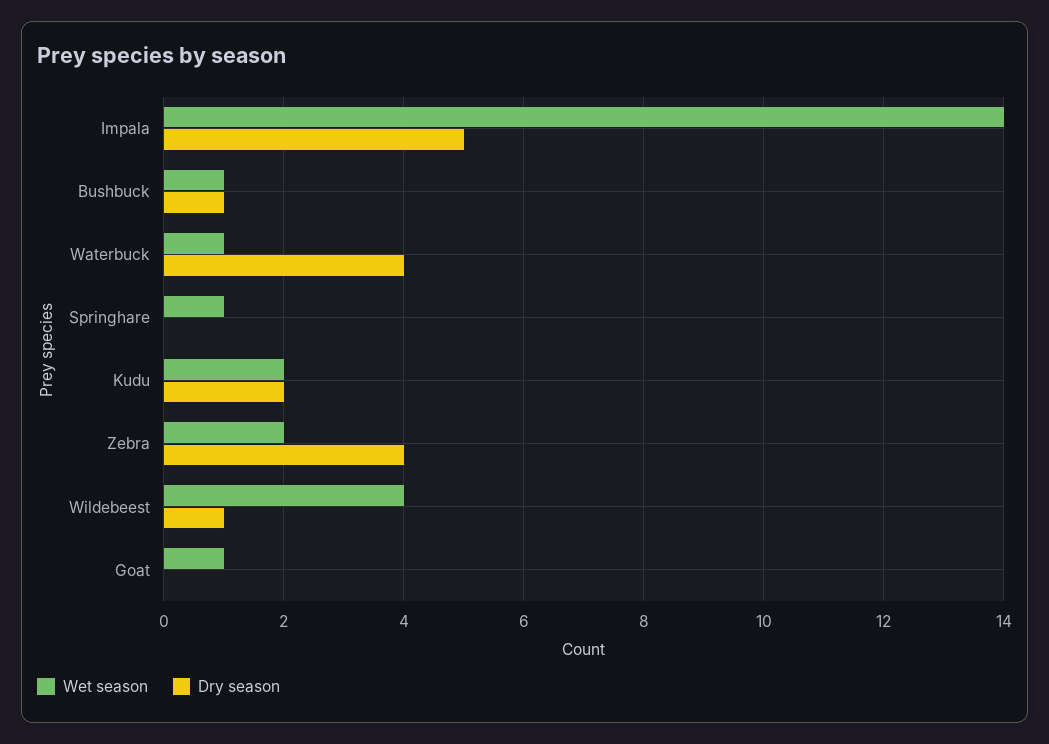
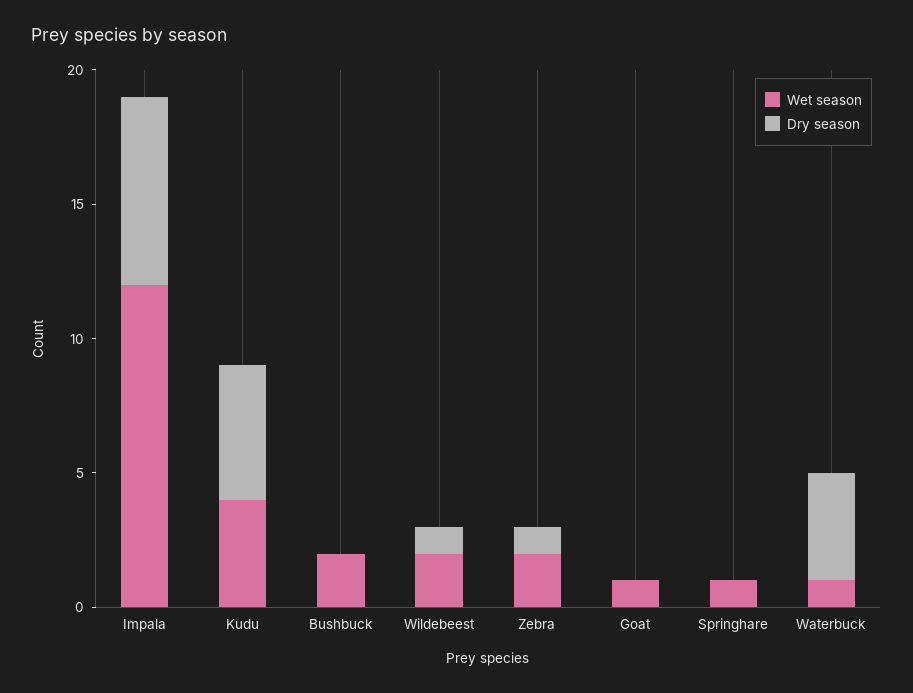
Wet season, Impala: 14 -> 12
Dry season, Impala: 5 -> 7
Wet season, Bushbuck: 1 -> 2
Dry season, Bushbuck: 1 -> 0
Wet season, Kudu: 2 -> 4
Dry season, Kudu: 2 -> 5
Dry season, Zebra: 4 -> 1
Wet season, Wildebeest: 4 -> 2

